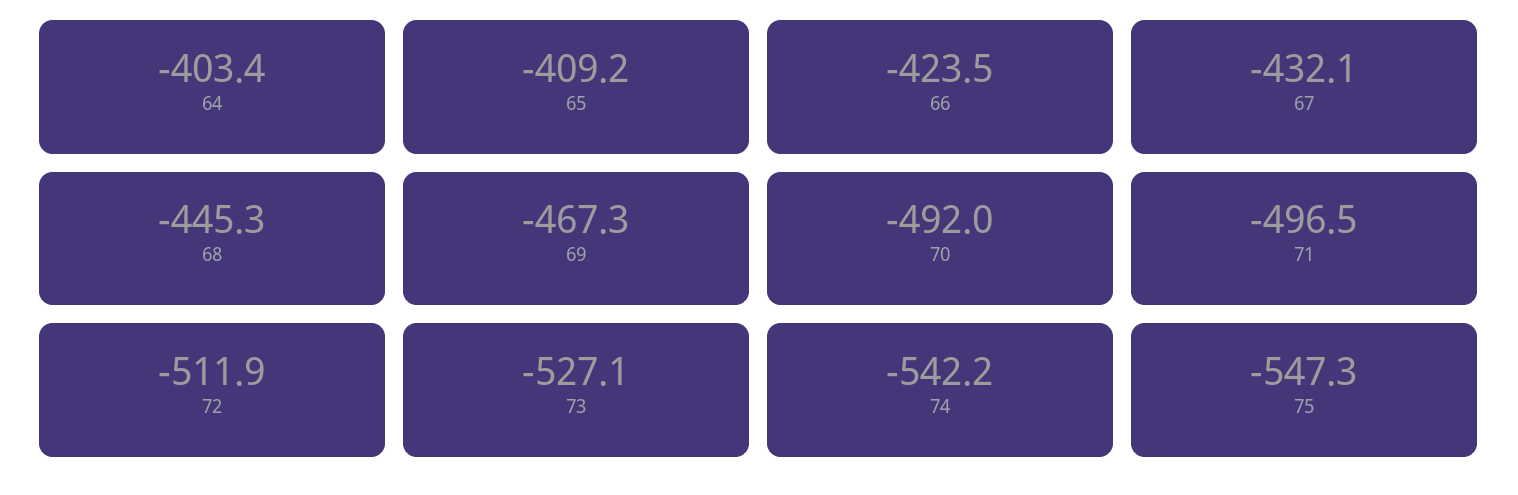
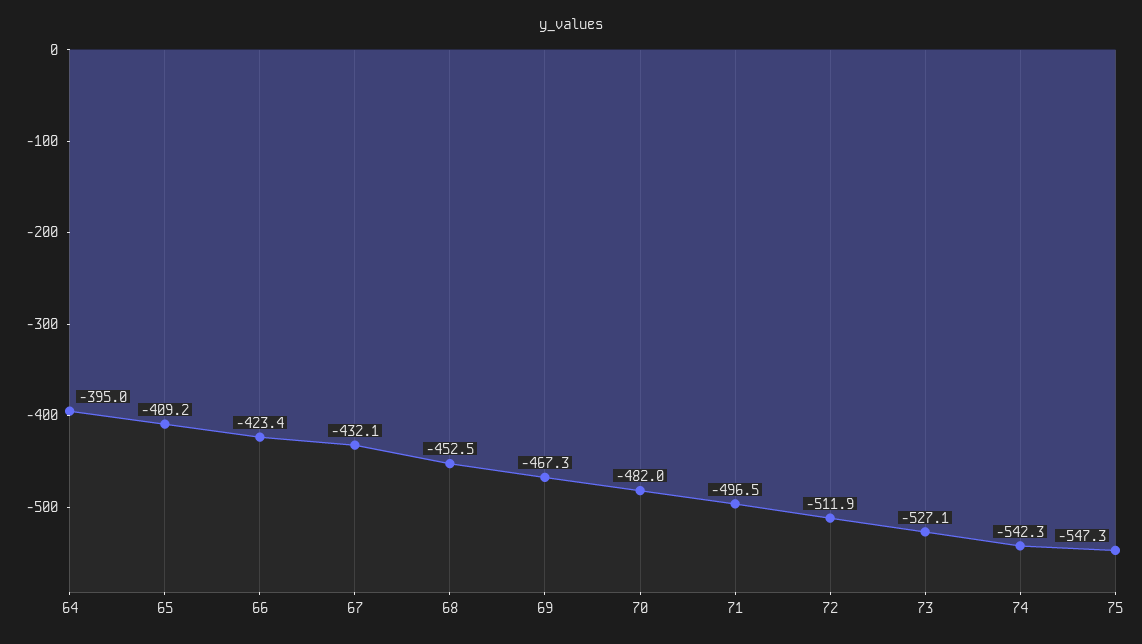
64: -403.4 -> -395
66: -423.5 -> -423.4
68: -445.3 -> -452.5
70: -492 -> -482
74: -542.2 -> -542.3

